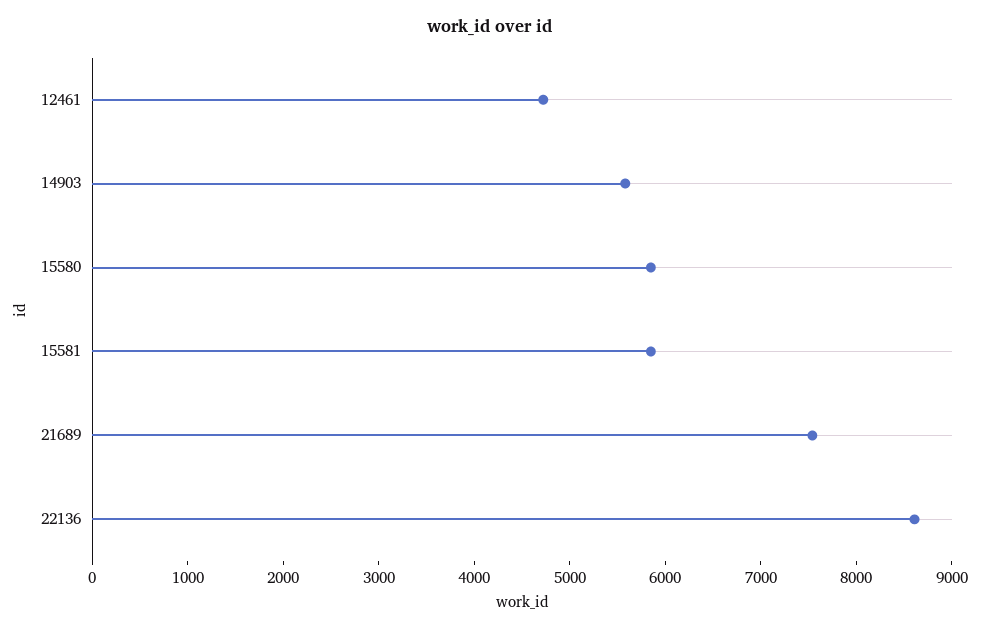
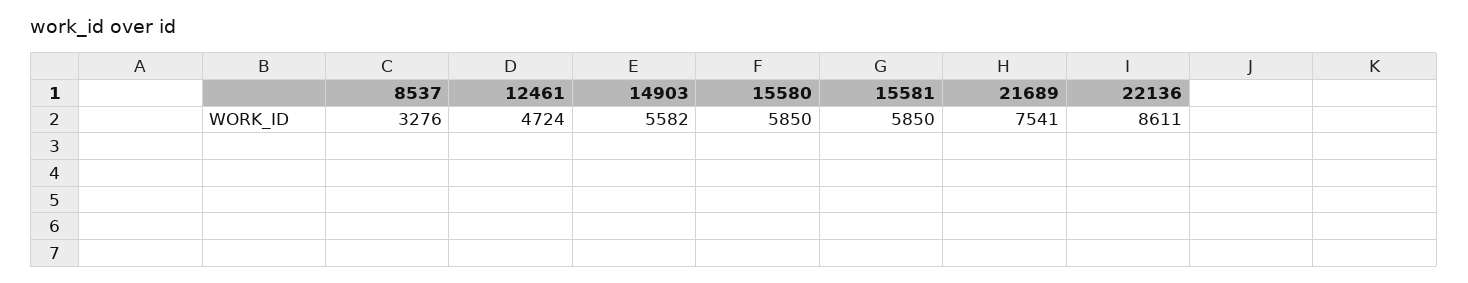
8537: none -> 3276

